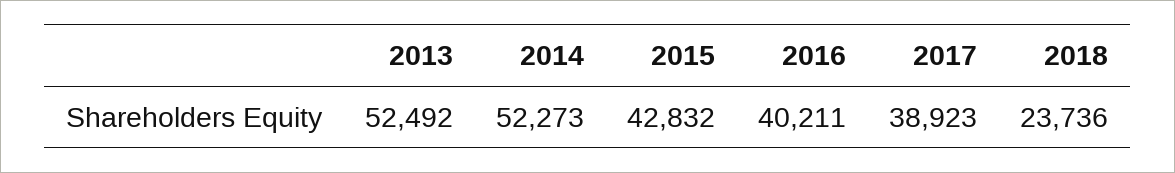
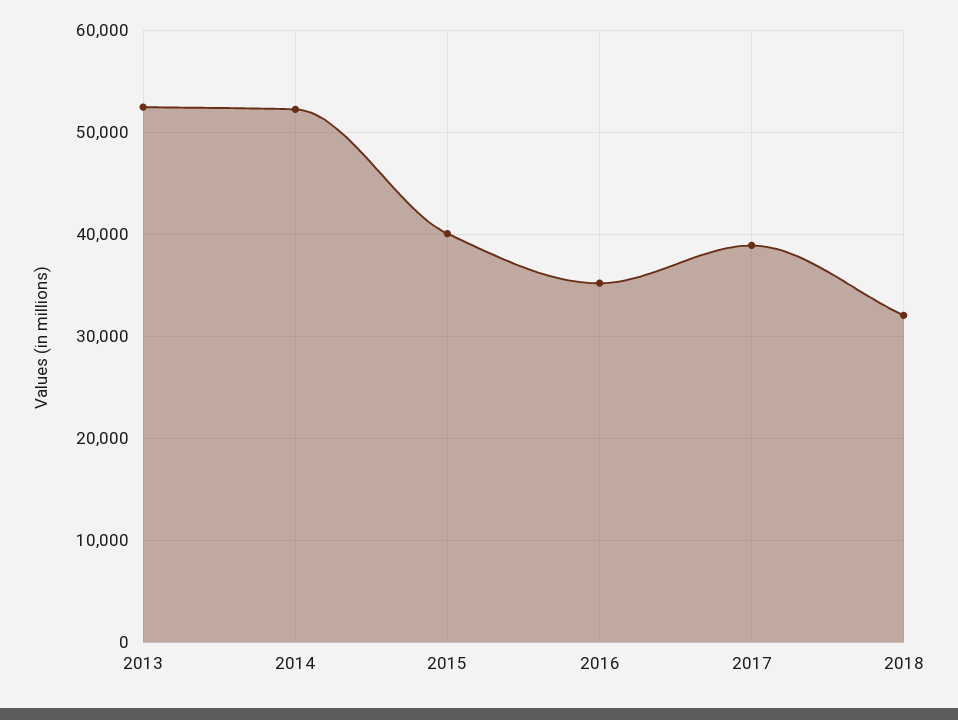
2015: 42832 -> 40000
2016: 40211 -> 35000
2018: 23736 -> 32000

